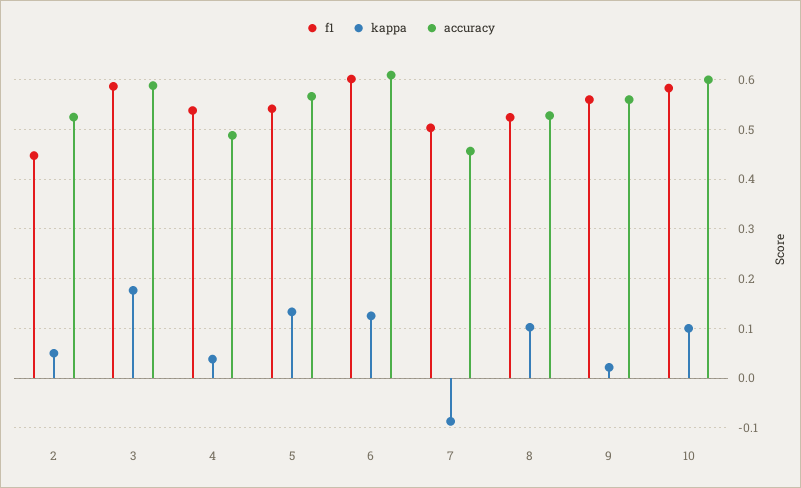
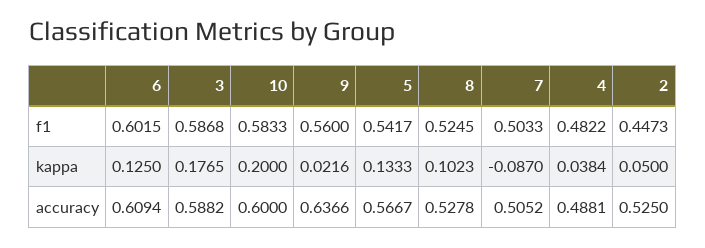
f1, 4: 0.54 -> 0.4822
accuracy, 7: 0.46 -> 0.5052
accuracy, 9: 0.56 -> 0.6366
kappa, 10: 0.1 -> 0.2

